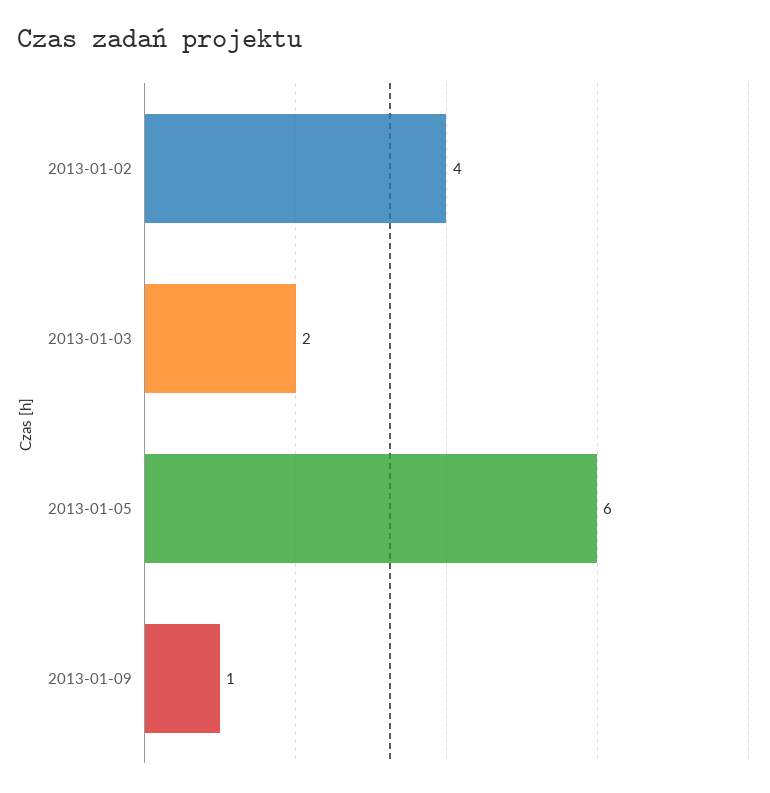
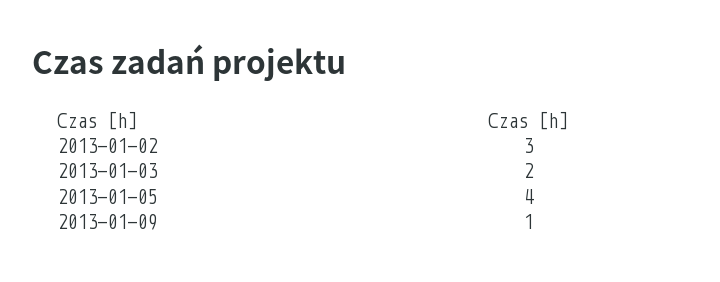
2013-01-02: 4 -> 3
2013-01-05: 6 -> 4

